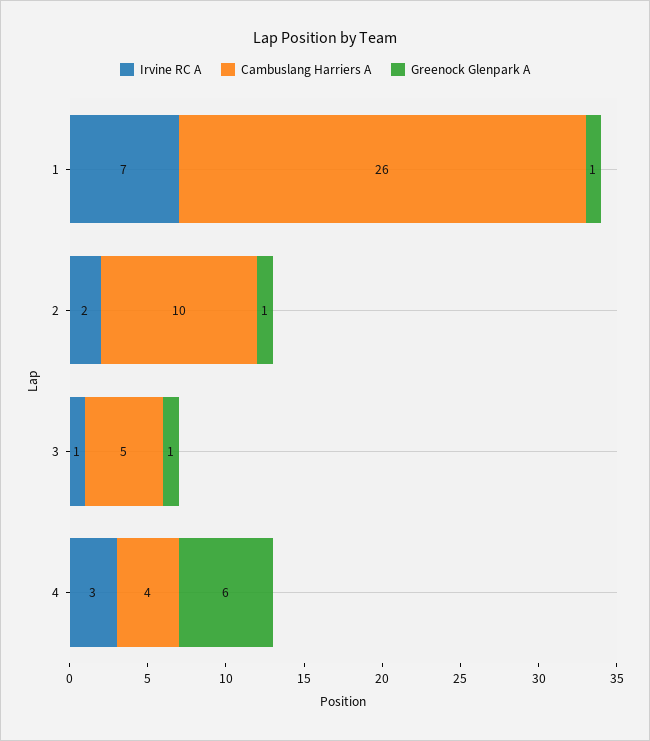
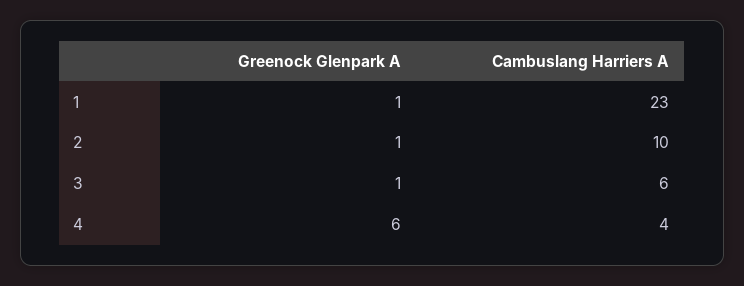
Irvine RC A, 1: 7 -> none
Cambuslang Harriers A, 1: 26 -> 23
Irvine RC A, 2: 2 -> none
Irvine RC A, 3: 1 -> none
Cambuslang Harriers A, 3: 5 -> 6
Irvine RC A, 4: 3 -> none

